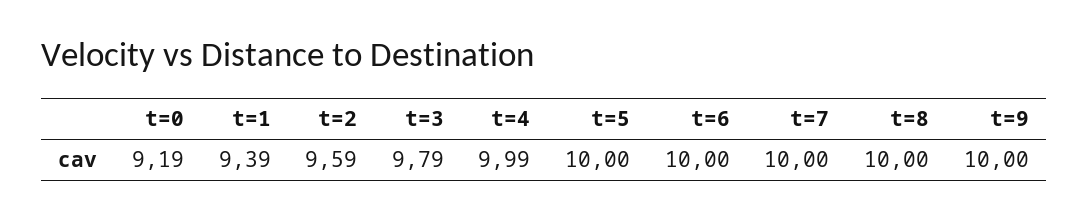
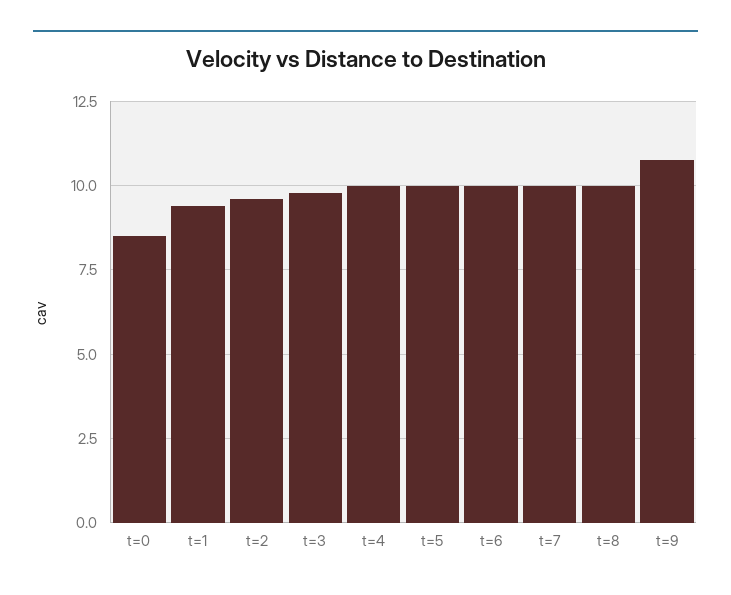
t=0: 9.19 -> 8.5
t=9: 10 -> 10.75

